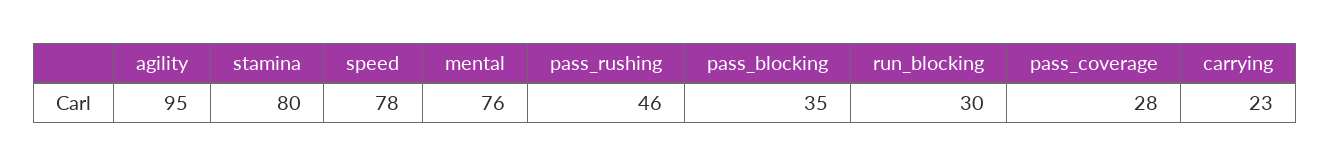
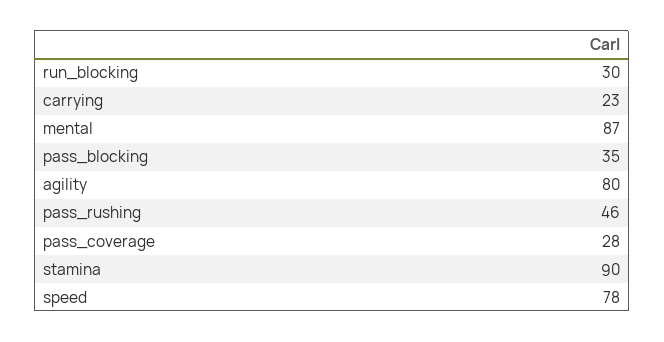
agility: 95 -> 80
stamina: 80 -> 90
mental: 76 -> 87

